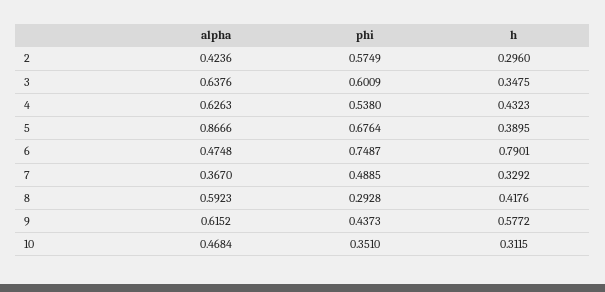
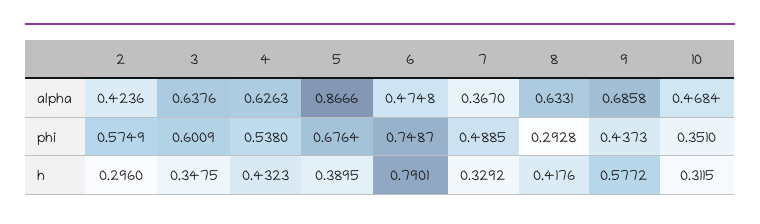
alpha, 8: 0.5923 -> 0.6331
alpha, 9: 0.6152 -> 0.6858

